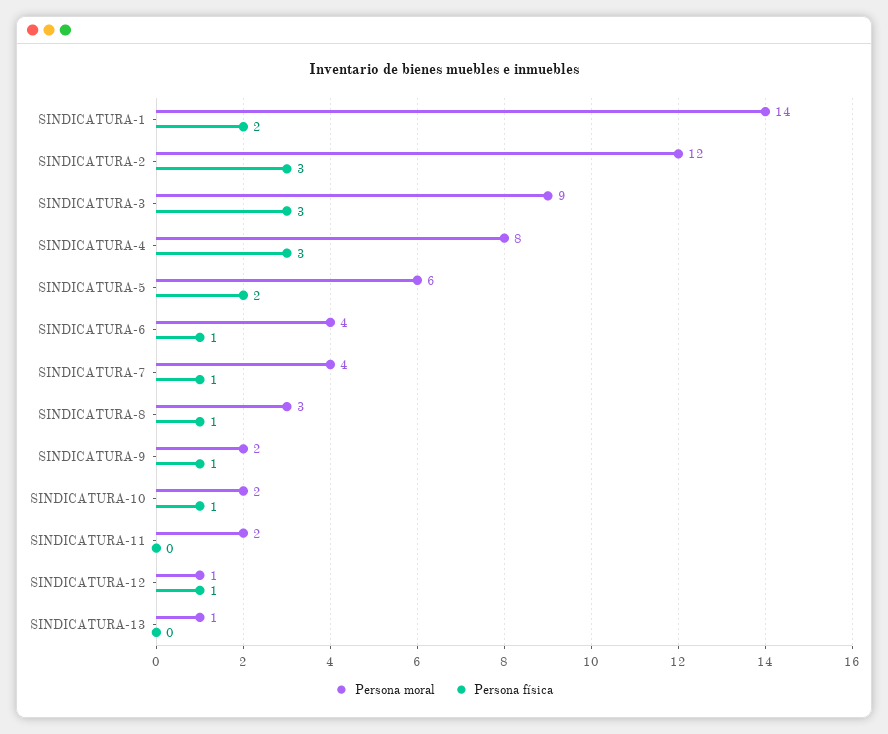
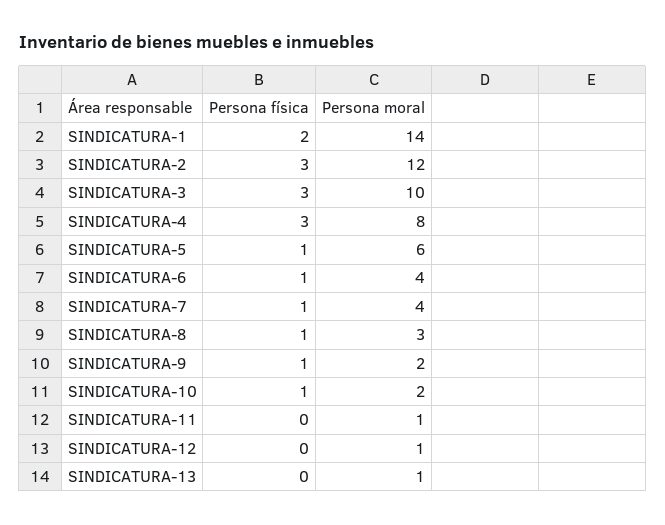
Persona moral, SINDICATURA-3: 9 -> 10
Persona física, SINDICATURA-5: 2 -> 1
Persona moral, SINDICATURA-11: 2 -> 1
Persona física, SINDICATURA-12: 1 -> 0

